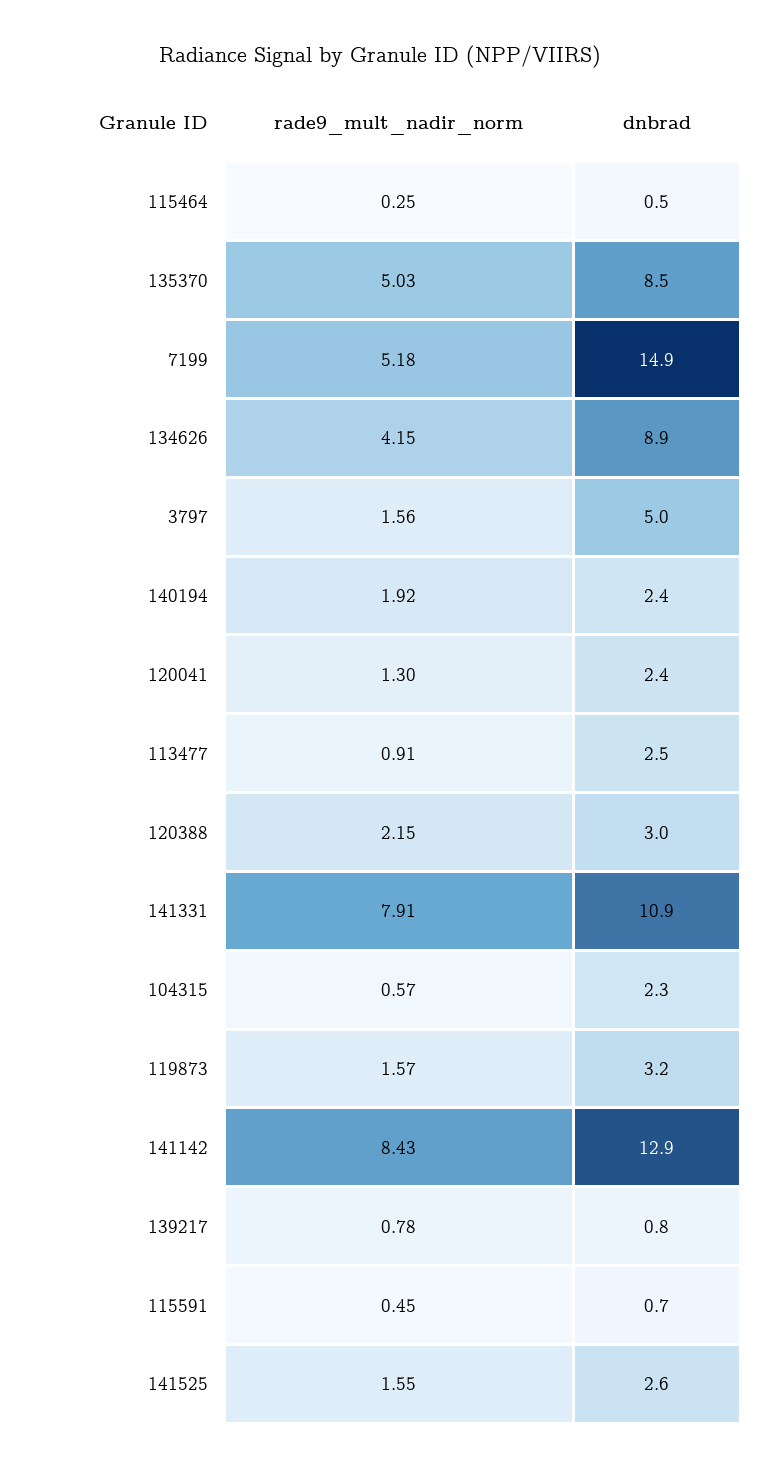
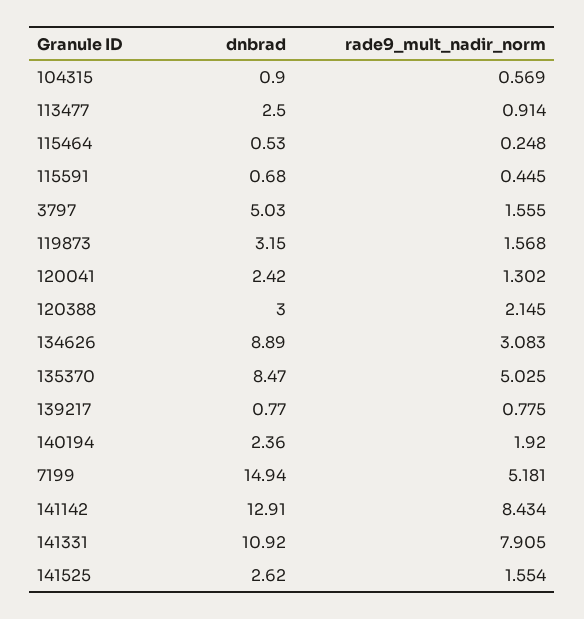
rade9_mult_nadir_norm, 134626: 4.15 -> 3.083
dnbrad, 104315: 2.3 -> 0.9

